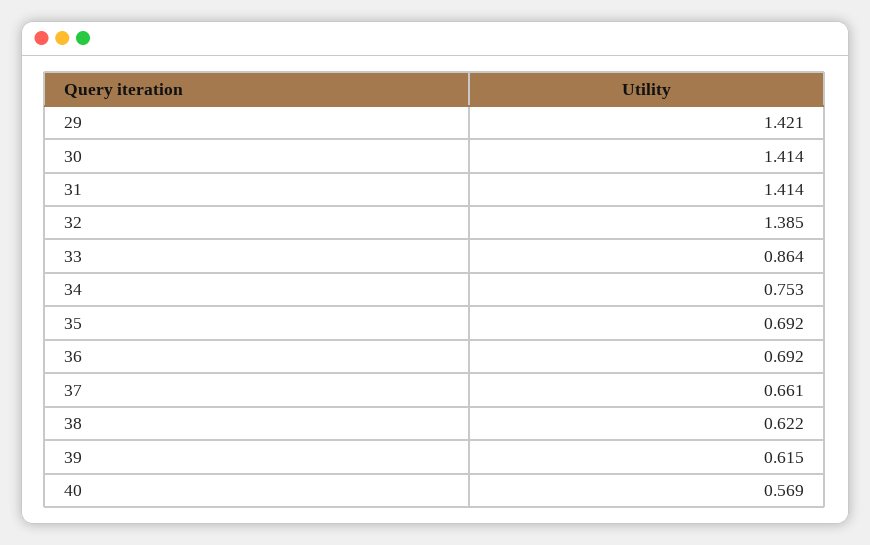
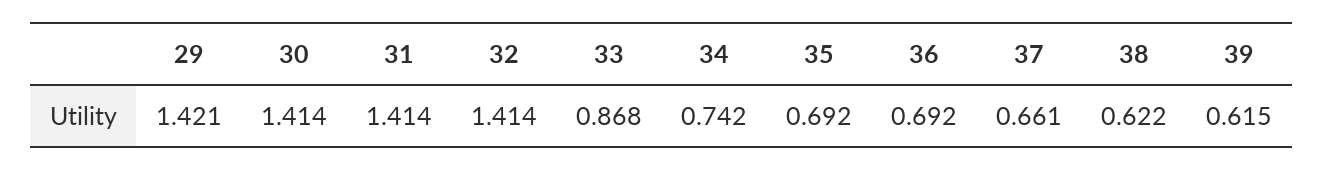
32: 1.385 -> 1.414
33: 0.864 -> 0.868
34: 0.753 -> 0.742
40: 0.569 -> none

